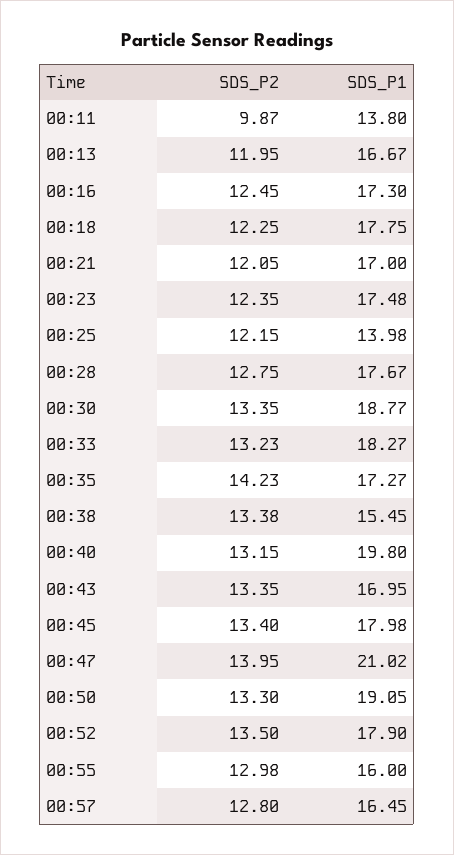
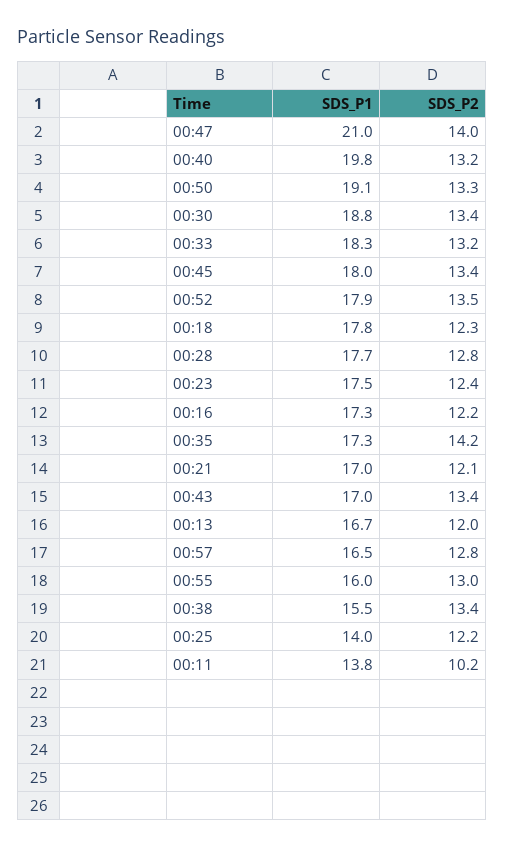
SDS_P2, 00:11: 9.87 -> 10.2
SDS_P2, 00:16: 12.45 -> 12.2

